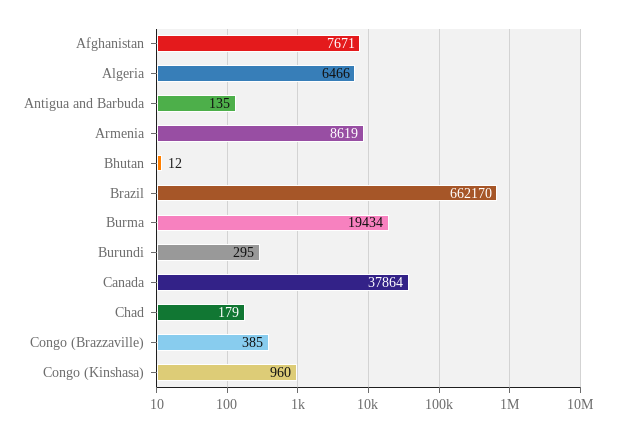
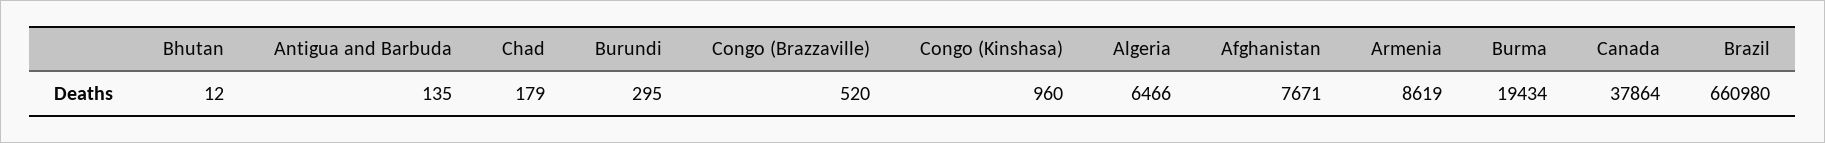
Brazil: 662170 -> 660980
Congo (Brazzaville): 385 -> 520

